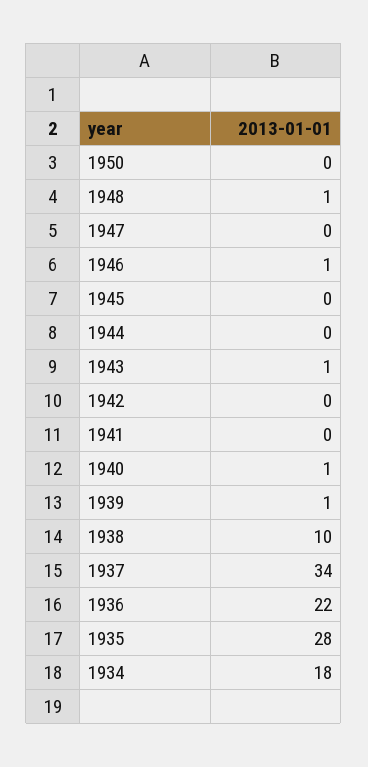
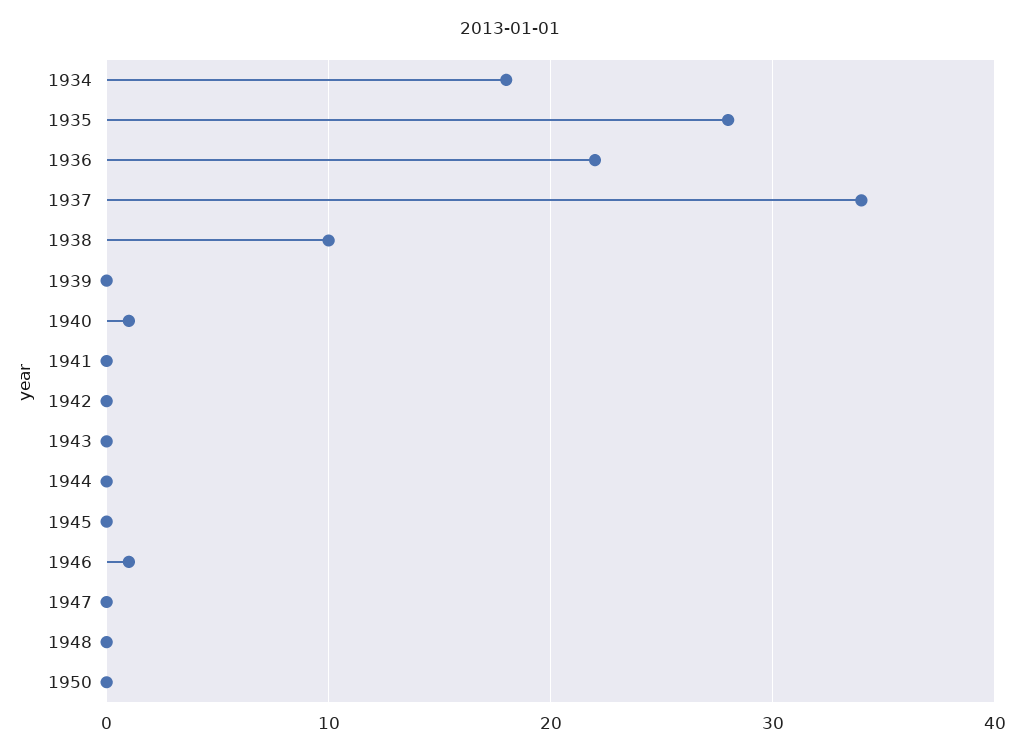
1948: 1 -> 0
1943: 1 -> 0
1939: 1 -> 0

